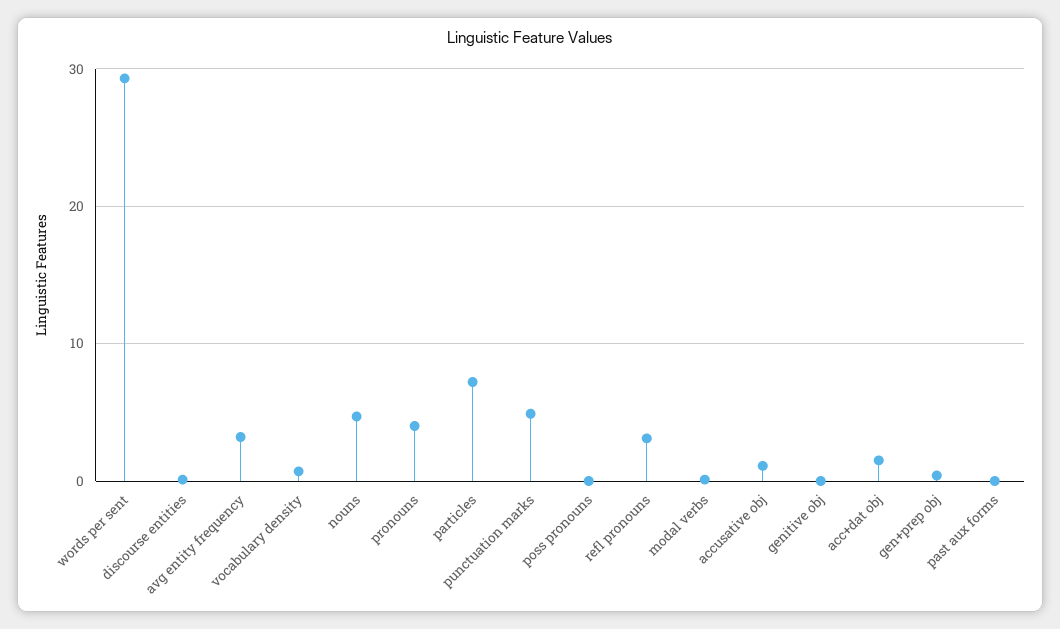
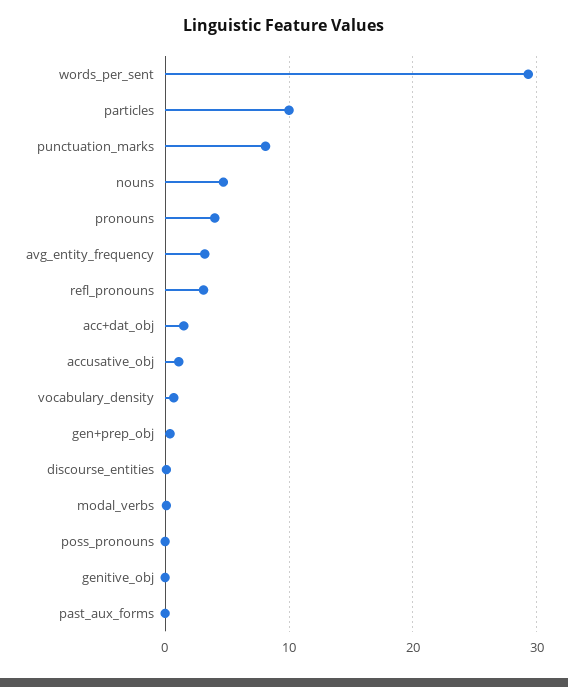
particles: 7 -> 10
punctuation marks: 5 -> 8

